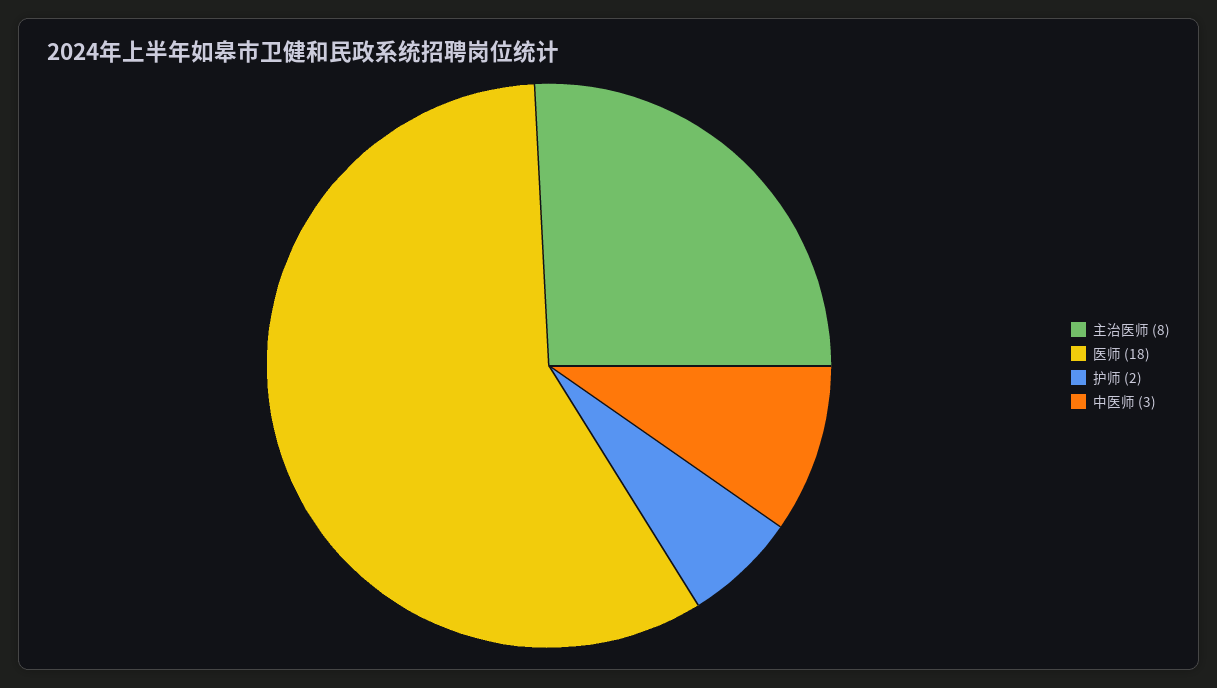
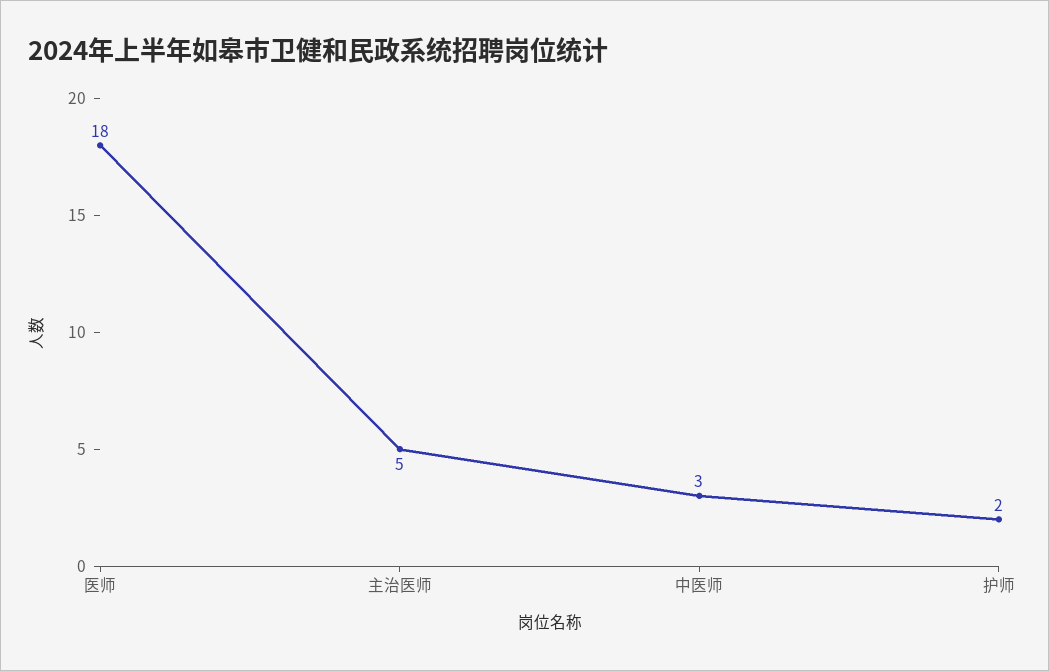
主治医师: 8 -> 5

